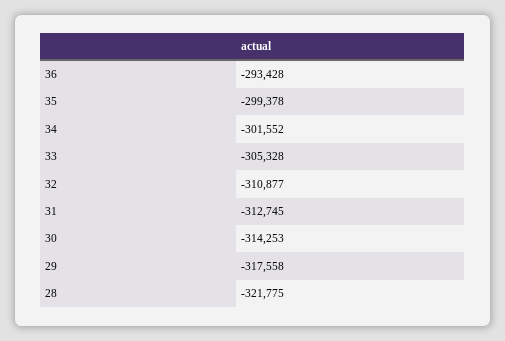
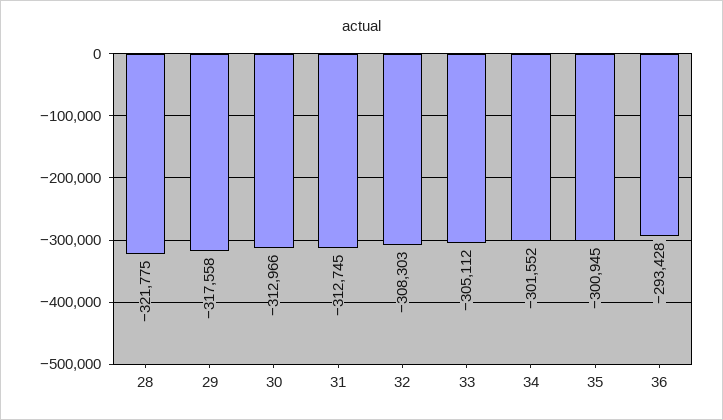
35: -299378 -> -300945
33: -305328 -> -305112
32: -310877 -> -308303
30: -314253 -> -312966

